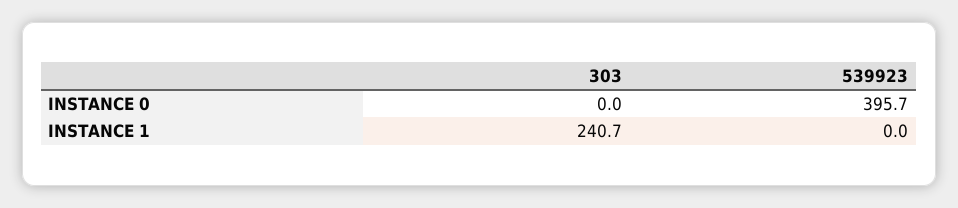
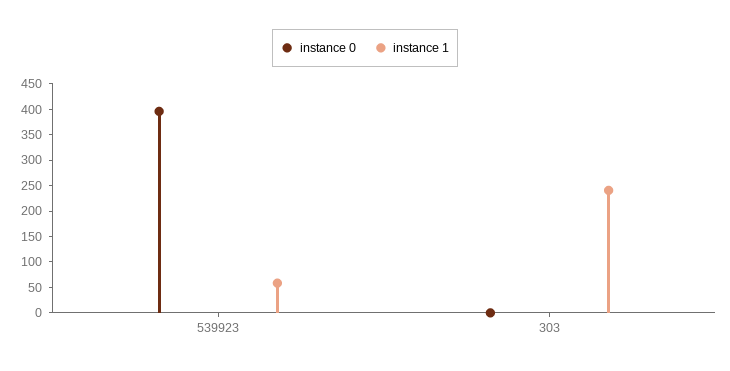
INSTANCE 1, 539923: 0 -> 50

